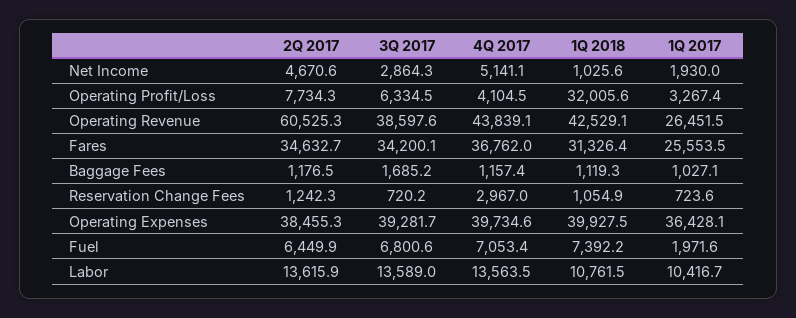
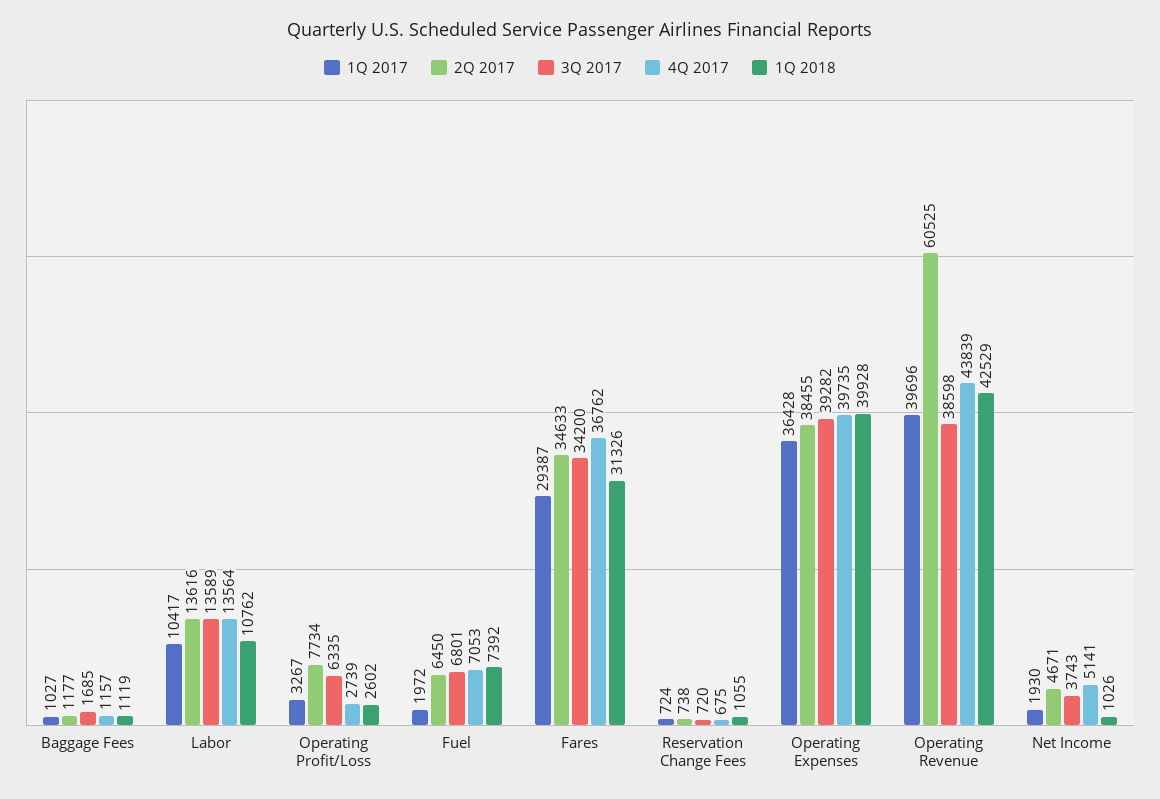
3Q 2017, Net Income: 2864.3 -> 3743
4Q 2017, Operating Profit/Loss: 4104.5 -> 2739
1Q 2018, Operating Profit/Loss: 32005.6 -> 2602
1Q 2017, Operating Revenue: 26451.5 -> 39696
1Q 2017, Fares: 25553.5 -> 29387
2Q 2017, Reservation Change Fees: 1242.3 -> 738
4Q 2017, Reservation Change Fees: 2967 -> 675

